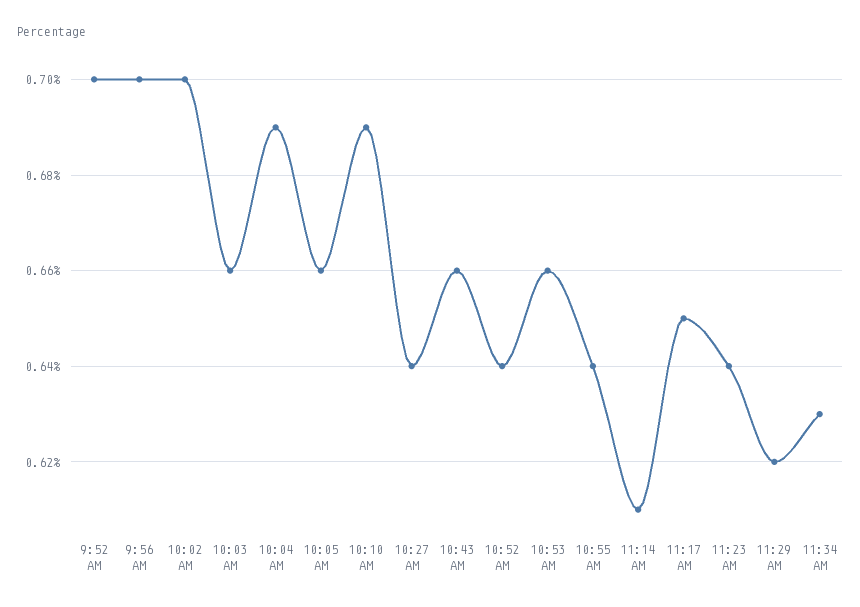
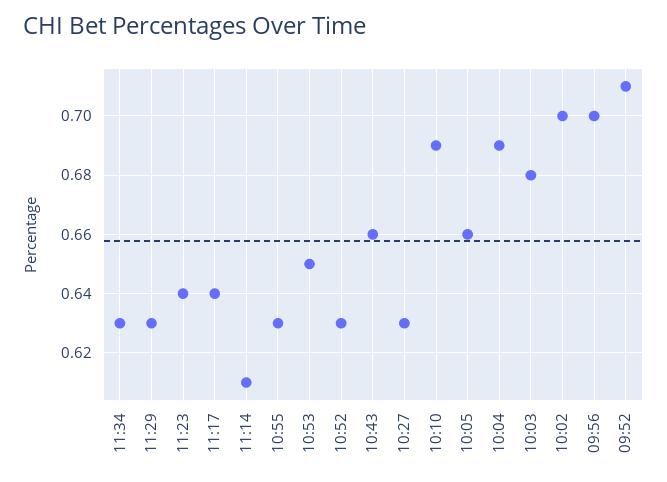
9:52 AM: 0.7 -> 0.71
10:03 AM: 0.66 -> 0.68
10:27 AM: 0.64 -> 0.63
10:52 AM: 0.64 -> 0.63
10:53 AM: 0.66 -> 0.65
10:55 AM: 0.64 -> 0.63
11:17 AM: 0.65 -> 0.64
11:29 AM: 0.62 -> 0.63

